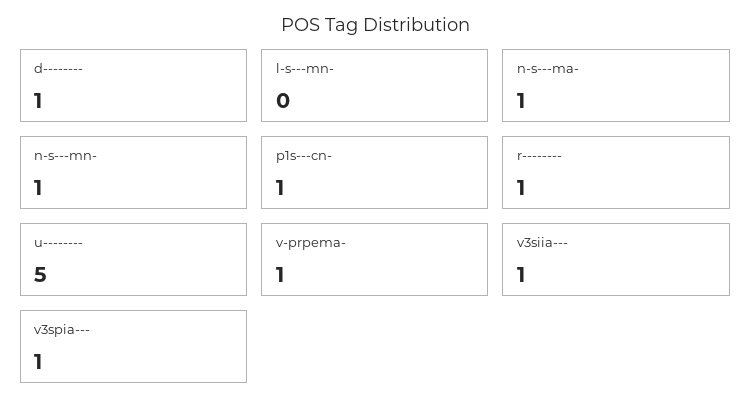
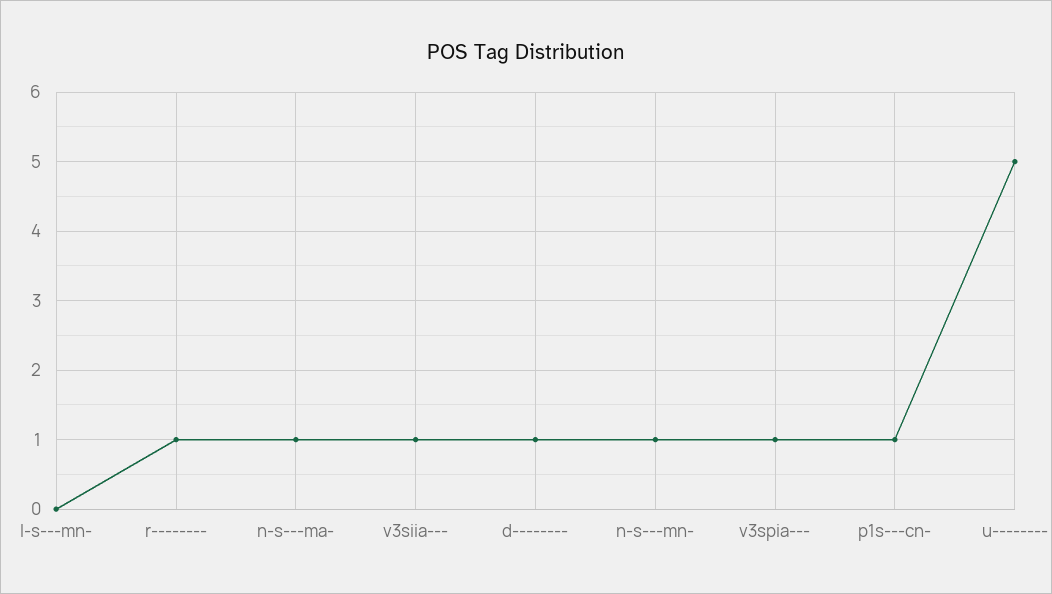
v-prpema-: 1 -> none

